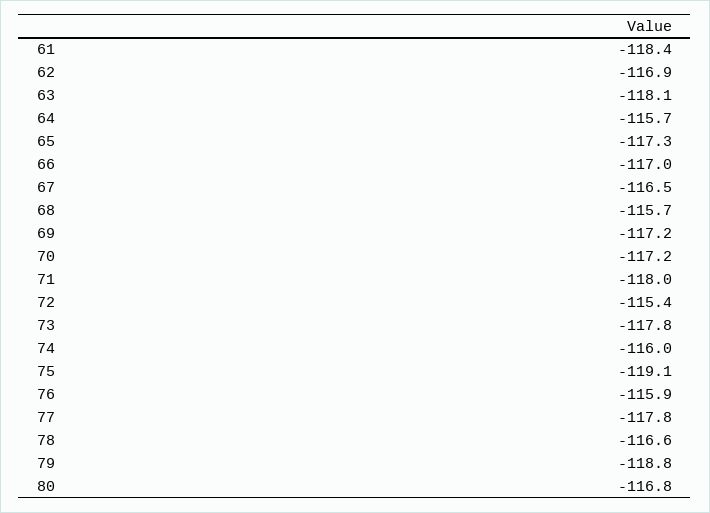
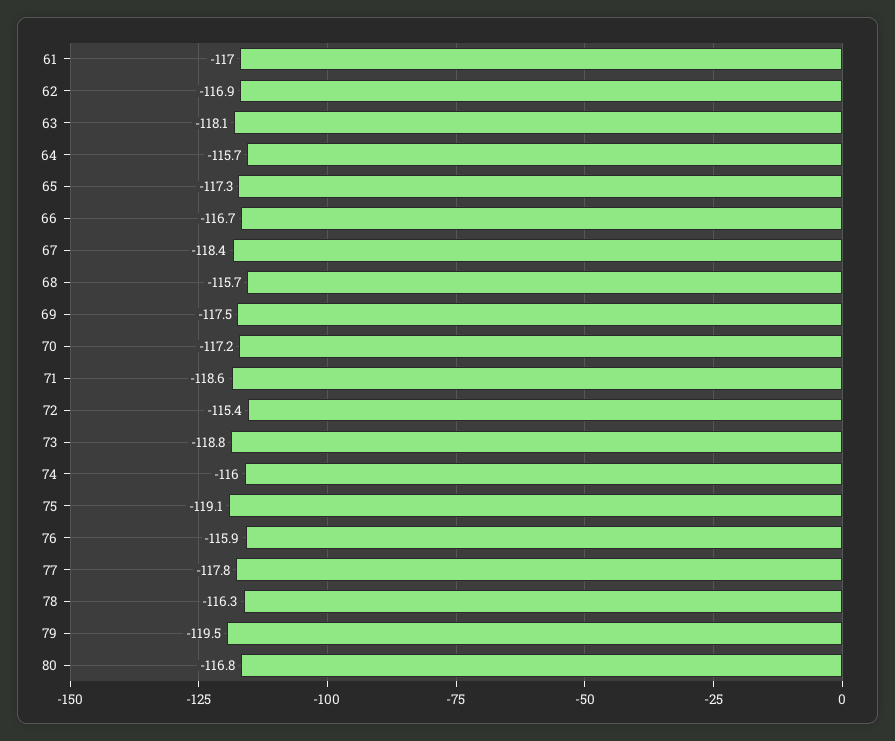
61: -118.4 -> -117
66: -117 -> -116.7
67: -116.5 -> -118.4
69: -117.2 -> -117.5
71: -118 -> -118.6
73: -117.8 -> -118.8
78: -116.6 -> -116.3
79: -118.8 -> -119.5

